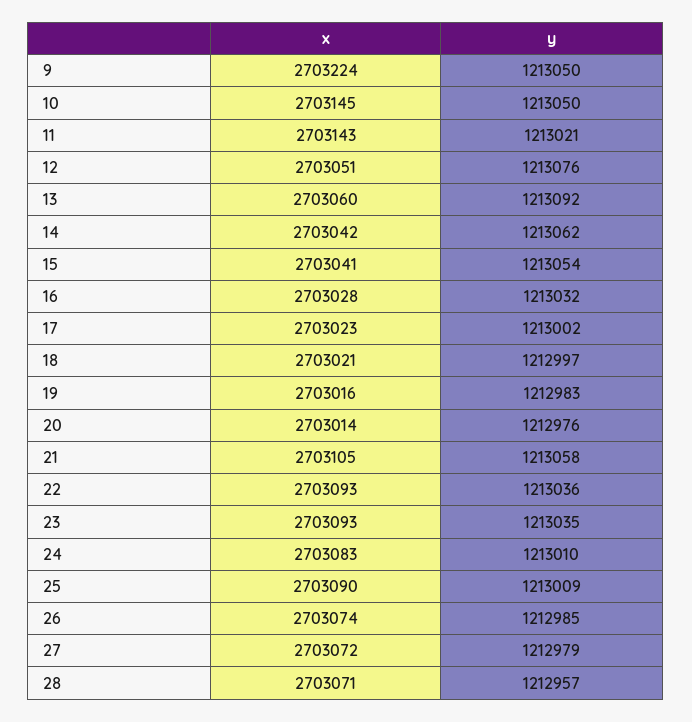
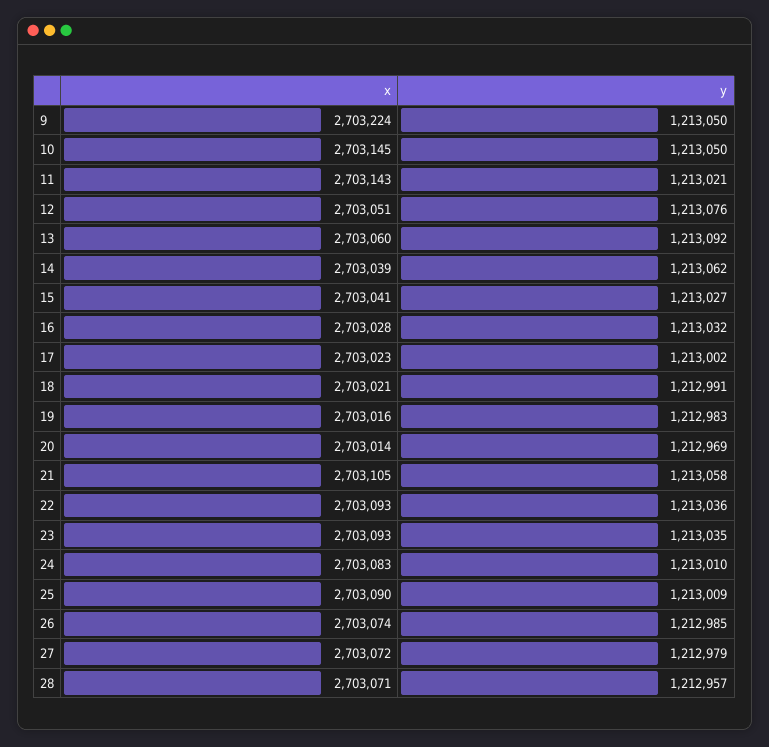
x, 14: 2703042 -> 2703039
y, 15: 1213054 -> 1213027
y, 18: 1212997 -> 1212991
y, 20: 1212976 -> 1212969

